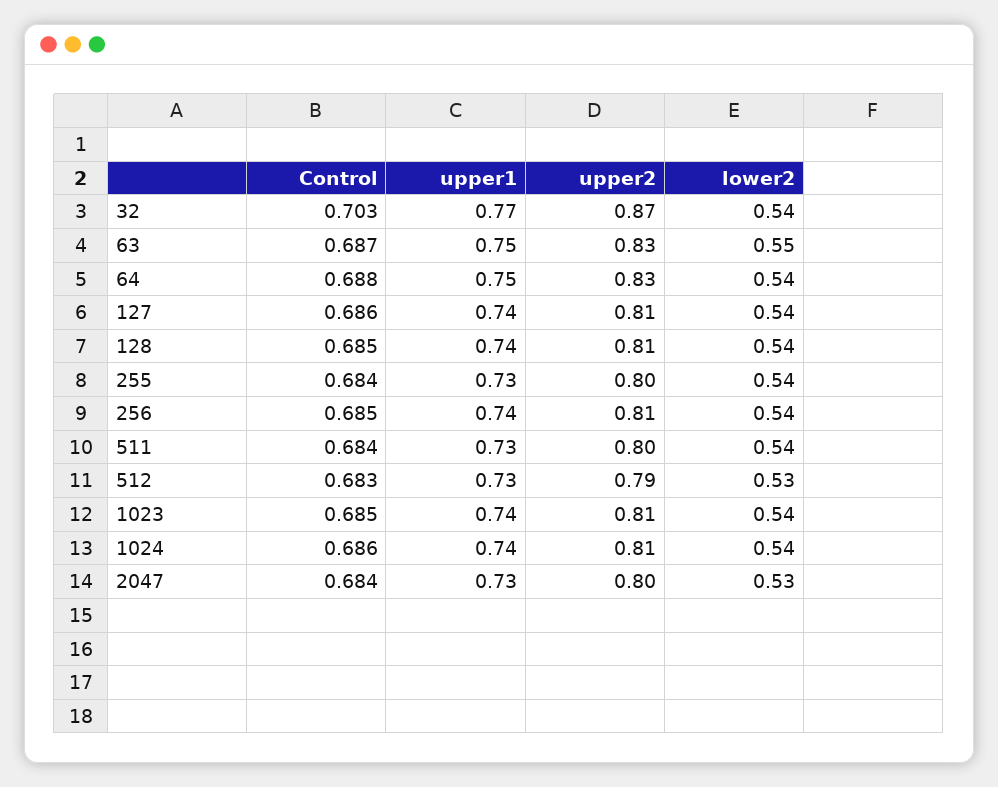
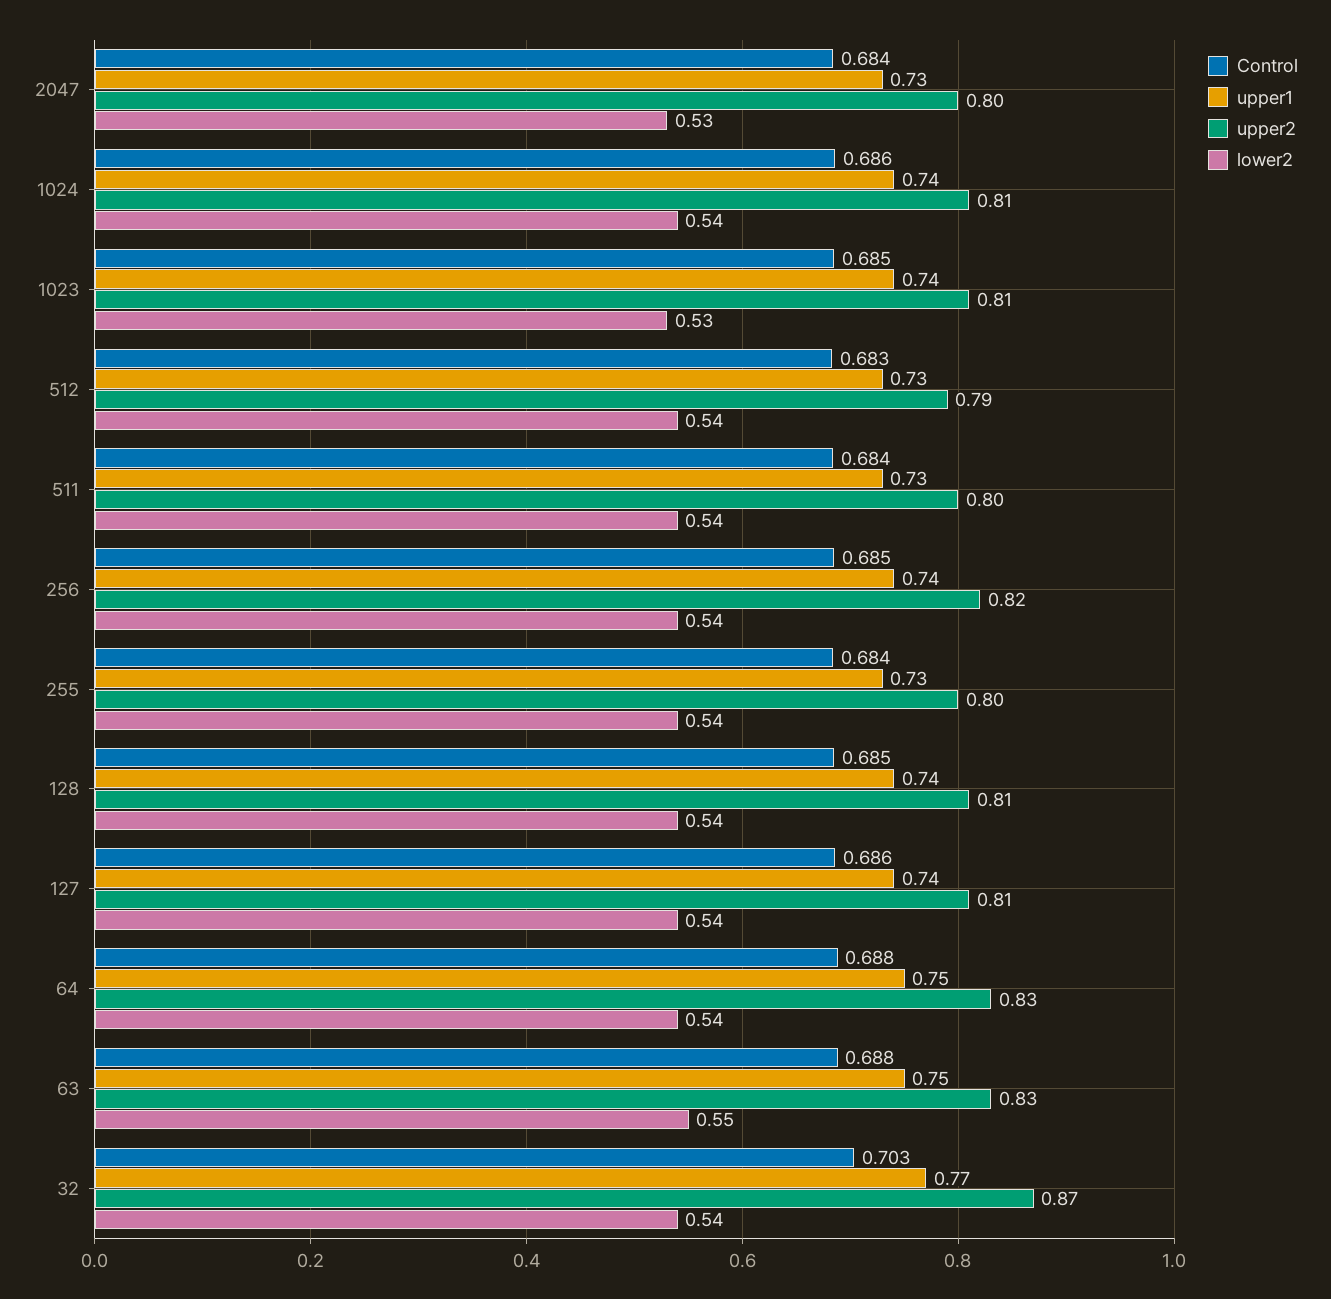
Control, 63: 0.687 -> 0.688
upper2, 256: 0.81 -> 0.82
lower2, 512: 0.53 -> 0.54
lower2, 1023: 0.54 -> 0.53

